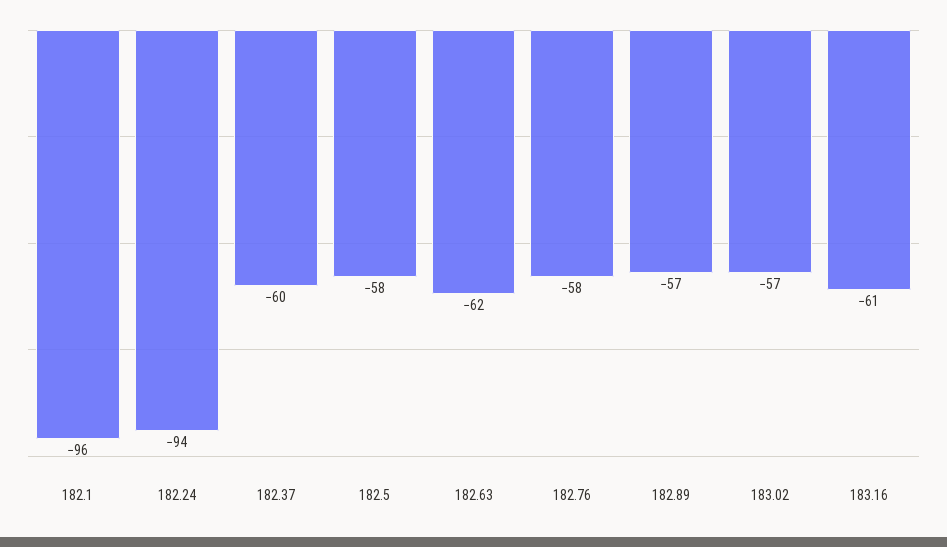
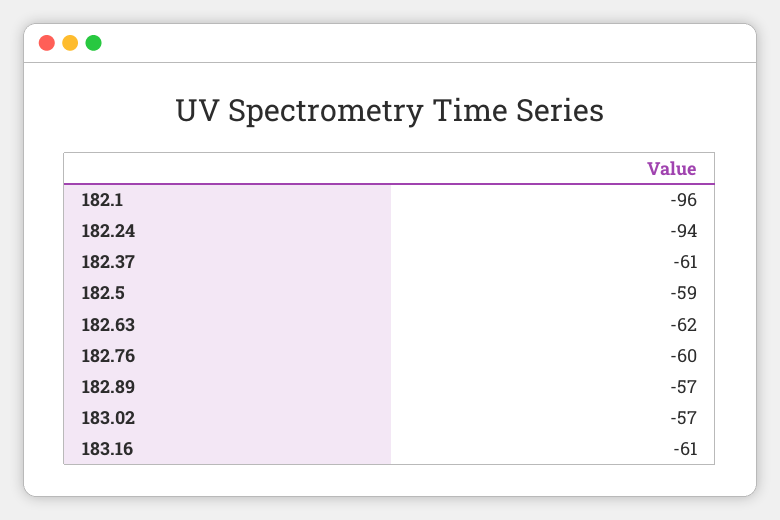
182.37: -60 -> -61
182.5: -58 -> -59
182.76: -58 -> -60

